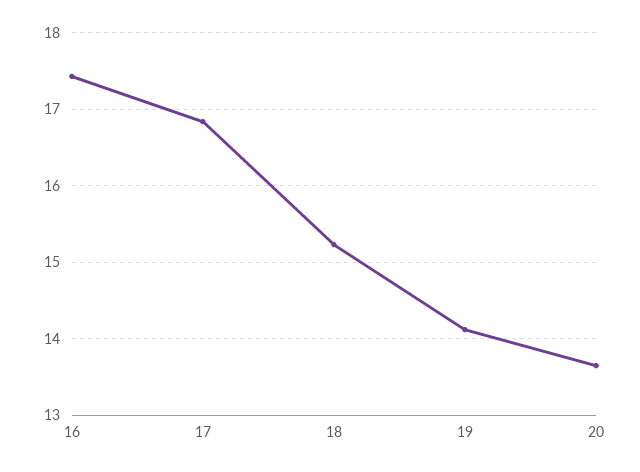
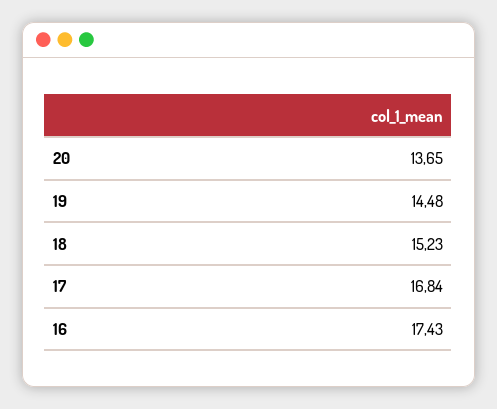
19: 14.1 -> 14.48

